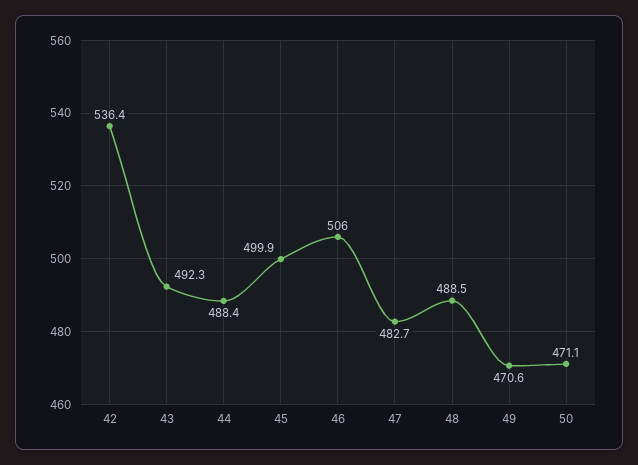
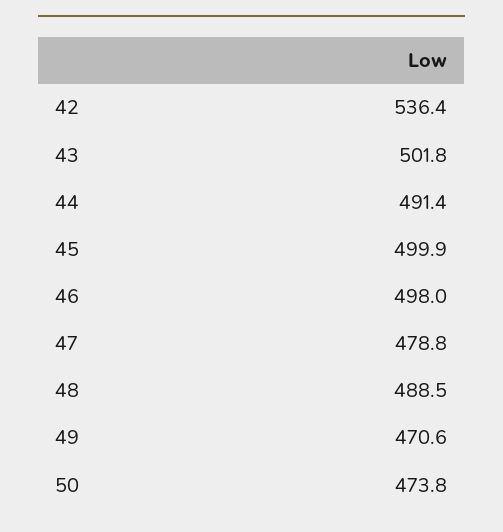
43: 492.3 -> 501.8
44: 488.4 -> 491.4
46: 506 -> 498
47: 482.7 -> 478.8
50: 471.1 -> 473.8

